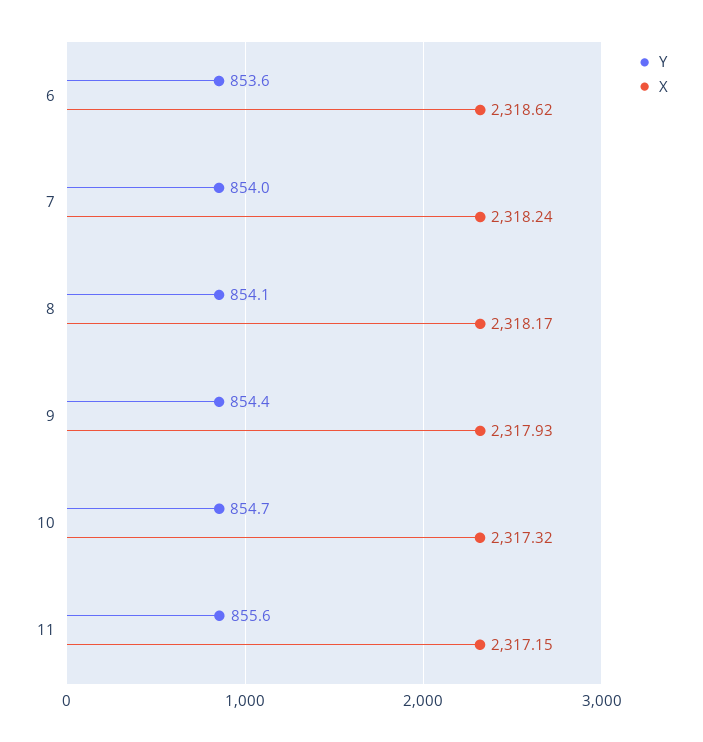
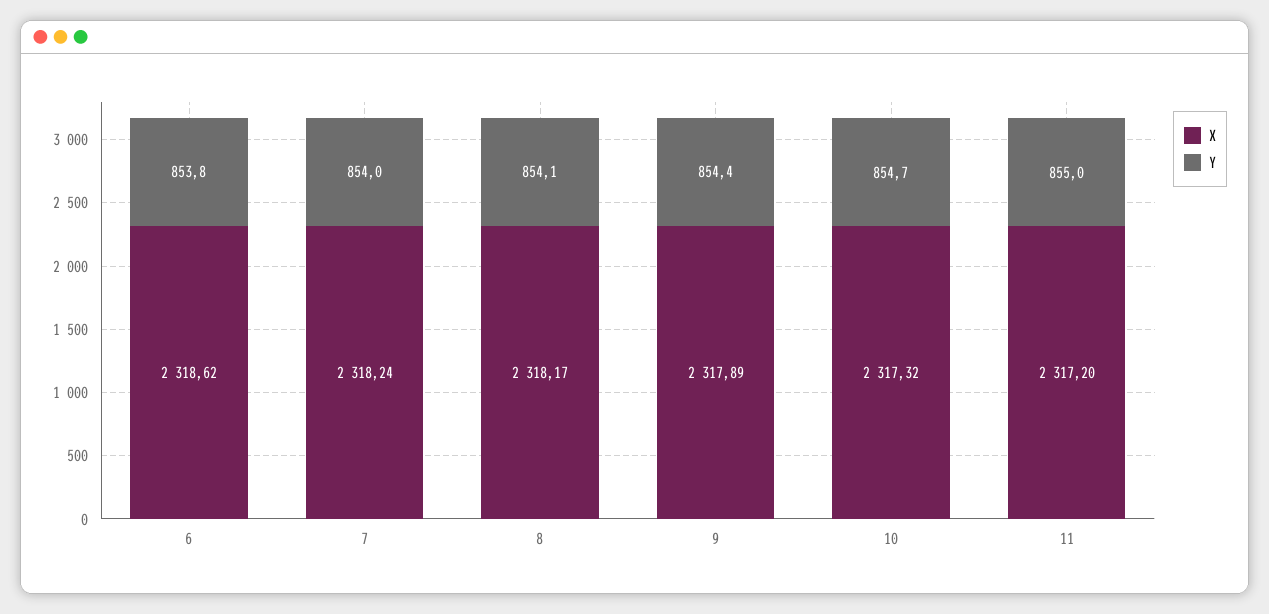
Y, 6: 853.6 -> 853.8
X, 9: 2317.93 -> 2317.89
Y, 11: 855.6 -> 855
X, 11: 2317.15 -> 2317.2

